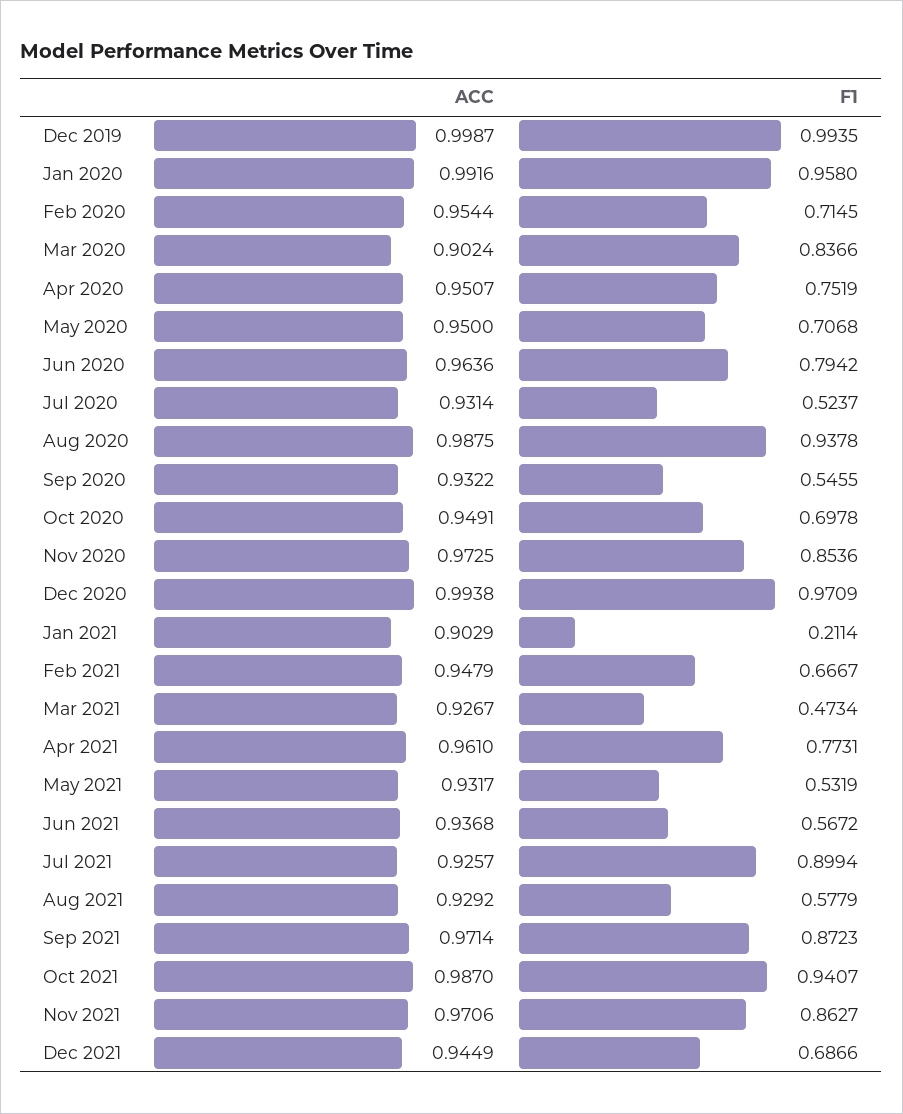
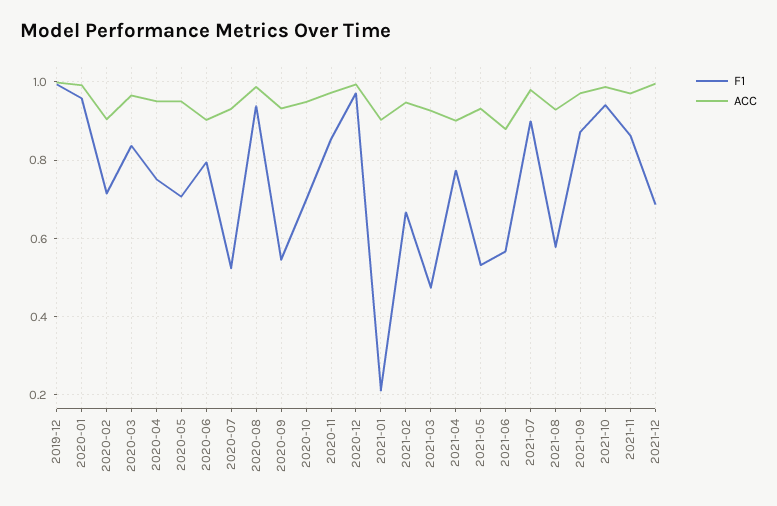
ACC, Feb 2020: 0.9544 -> 0.9
ACC, Mar 2020: 0.9024 -> 0.96
ACC, Jun 2020: 0.9636 -> 0.9
ACC, Apr 2021: 0.961 -> 0.9
ACC, Jun 2021: 0.9368 -> 0.88
ACC, Jul 2021: 0.9257 -> 0.98
ACC, Dec 2021: 0.9449 -> 1

